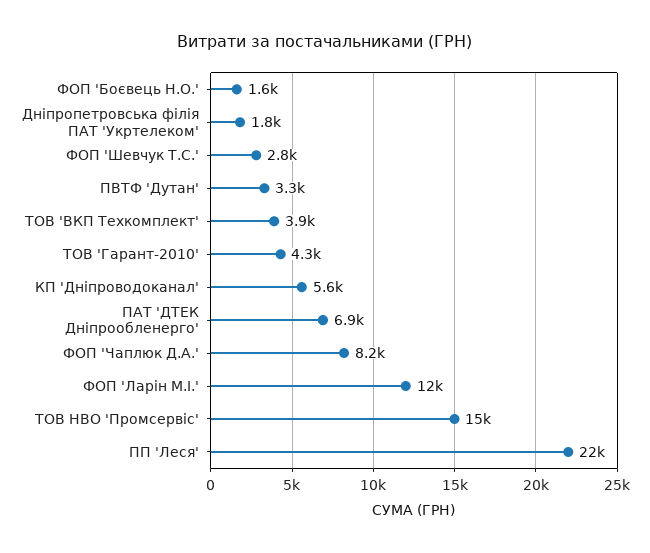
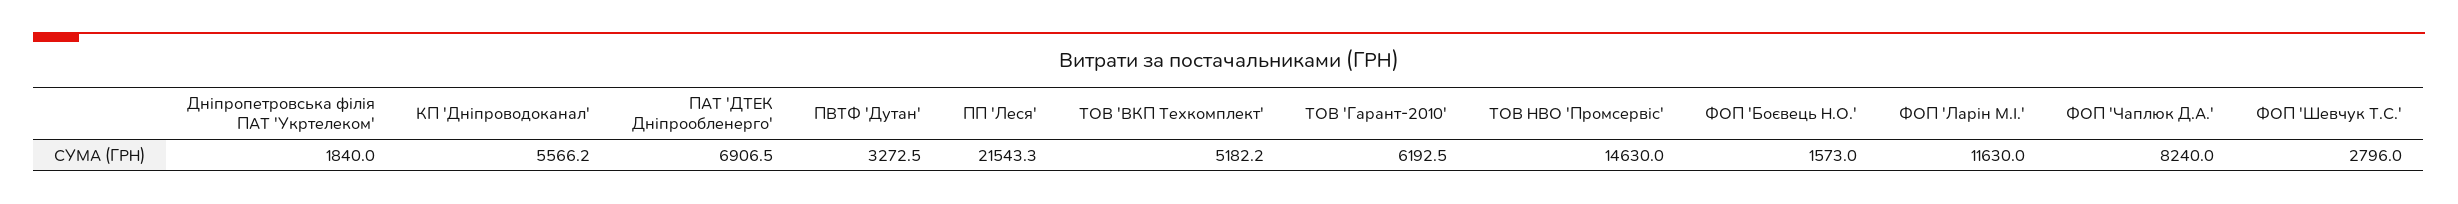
ТОВ 'ВКП Техкомплект': 3900 -> 5182.2
ТОВ 'Гарант-2010': 4300 -> 6192.5

